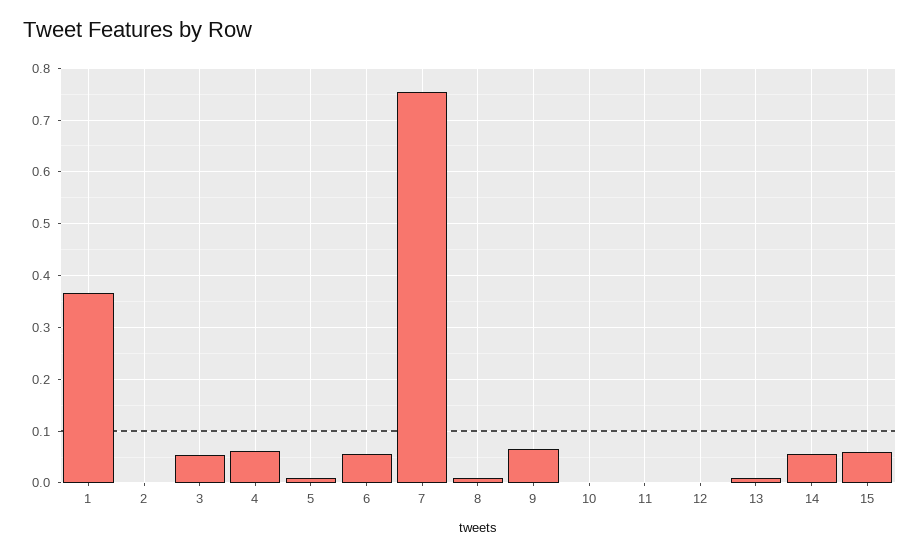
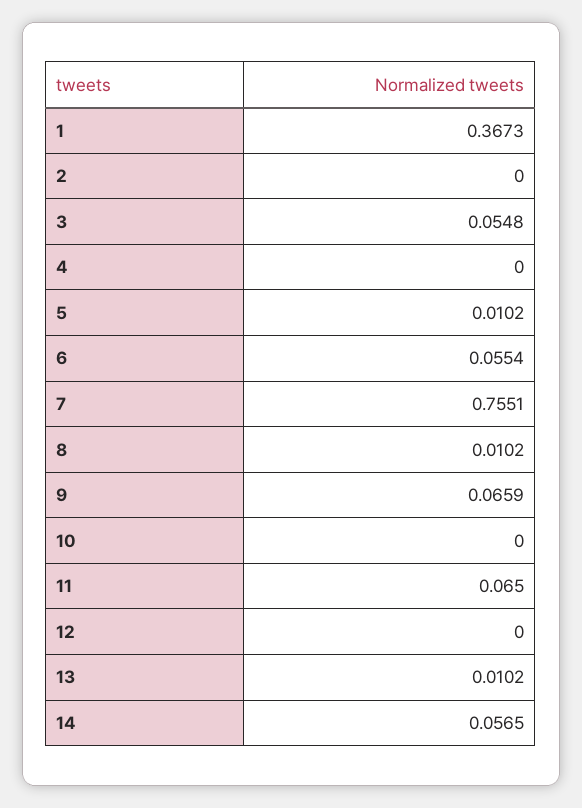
4: 0.06 -> 0
11: 0 -> 0.065
15: 0.06 -> none

